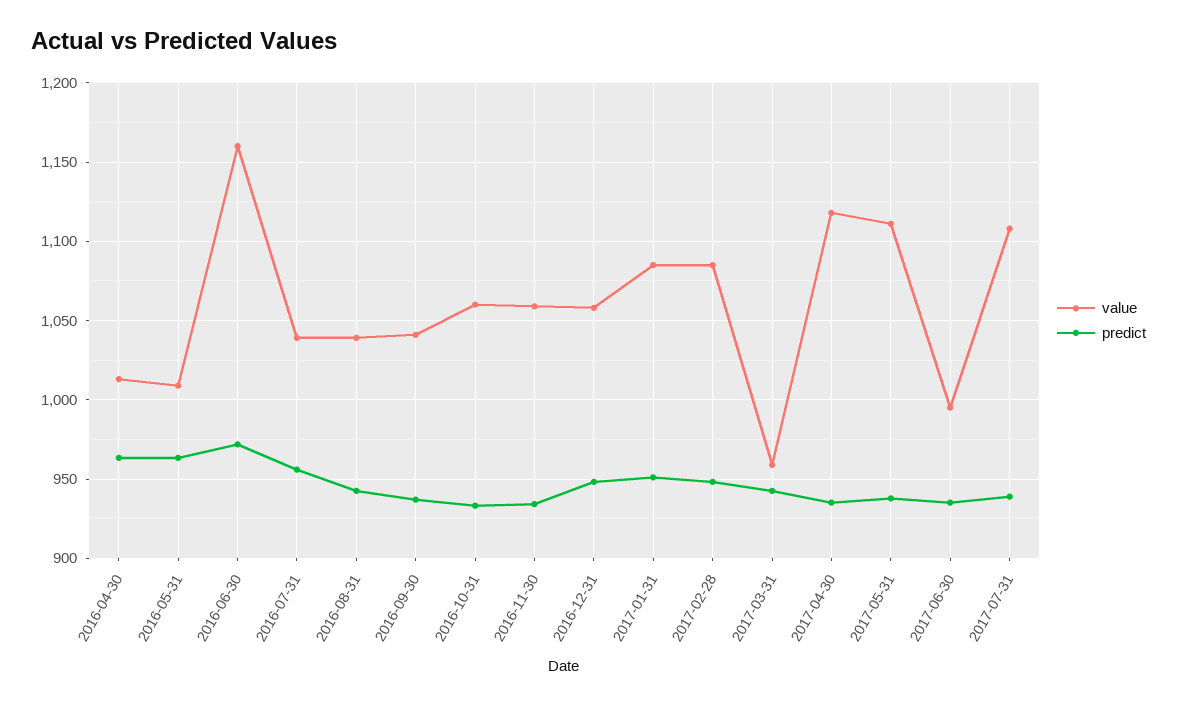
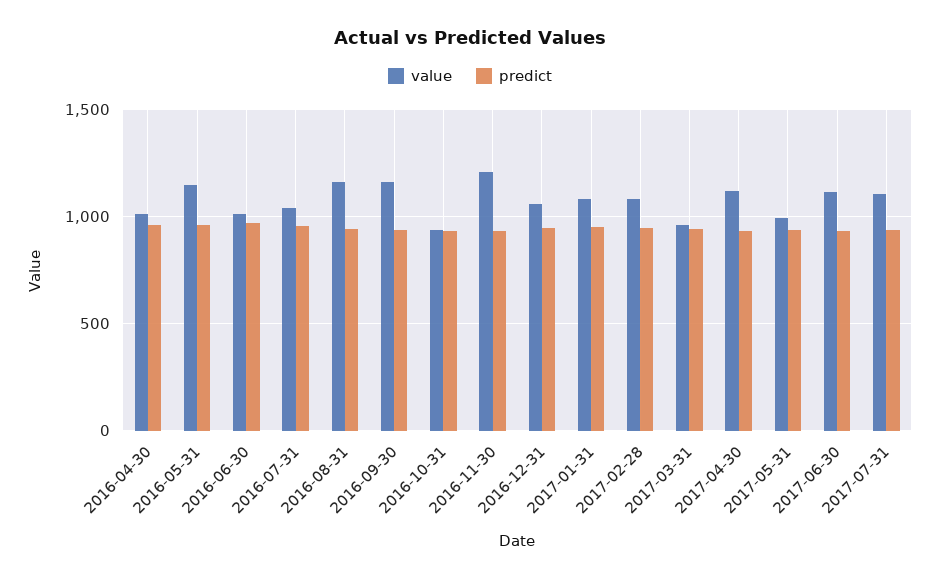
value, 2016-05-31: 1010 -> 1150
value, 2016-06-30: 1160 -> 1000
value, 2016-08-31: 1040 -> 1150
value, 2016-09-30: 1040 -> 1150
value, 2016-10-31: 1060 -> 950
value, 2016-11-30: 1060 -> 1200
value, 2017-05-31: 1110 -> 1000
value, 2017-06-30: 995 -> 1100

